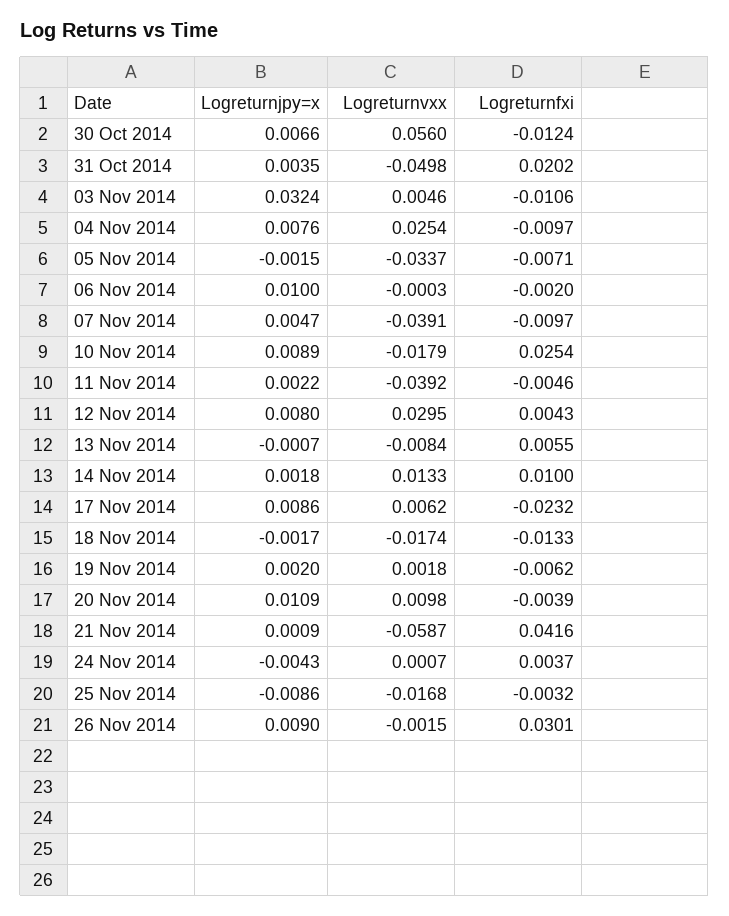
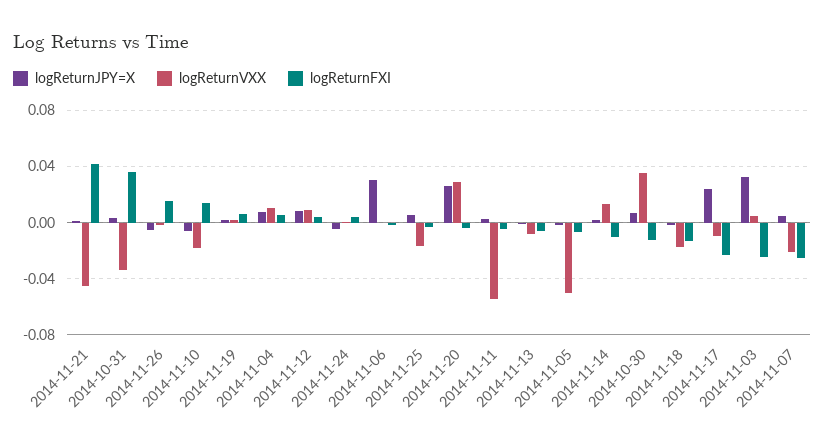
Logreturnvxx, 30 Oct 2014: 0.056 -> 0.035
Logreturnvxx, 31 Oct 2014: -0.0498 -> -0.035
Logreturnfxi, 31 Oct 2014: 0.0202 -> 0.035
Logreturnfxi, 03 Nov 2014: -0.0106 -> -0.025
Logreturnvxx, 04 Nov 2014: 0.0254 -> 0.01
Logreturnfxi, 04 Nov 2014: -0.0097 -> 0.005
Logreturnvxx, 05 Nov 2014: -0.0337 -> -0.05
Logreturnjpy=x, 06 Nov 2014: 0.01 -> 0.03
Logreturnvxx, 07 Nov 2014: -0.0391 -> -0.02
Logreturnfxi, 07 Nov 2014: -0.0097 -> -0.025
Logreturnjpy=x, 10 Nov 2014: 0.0089 -> -0.005
Logreturnfxi, 10 Nov 2014: 0.0254 -> 0.015
Logreturnvxx, 11 Nov 2014: -0.0392 -> -0.055
Logreturnvxx, 12 Nov 2014: 0.0295 -> 0.01
Logreturnfxi, 13 Nov 2014: 0.0055 -> -0.005
Logreturnfxi, 14 Nov 2014: 0.01 -> -0.01
Logreturnjpy=x, 17 Nov 2014: 0.0086 -> 0.025
Logreturnvxx, 17 Nov 2014: 0.0062 -> -0.01
Logreturnfxi, 19 Nov 2014: -0.0062 -> 0.005
Logreturnjpy=x, 20 Nov 2014: 0.0109 -> 0.025
Logreturnvxx, 20 Nov 2014: 0.0098 -> 0.03
Logreturnvxx, 21 Nov 2014: -0.0587 -> -0.045
Logreturnjpy=x, 25 Nov 2014: -0.0086 -> 0.005
Logreturnjpy=x, 26 Nov 2014: 0.009 -> -0.005
Logreturnfxi, 26 Nov 2014: 0.0301 -> 0.015

